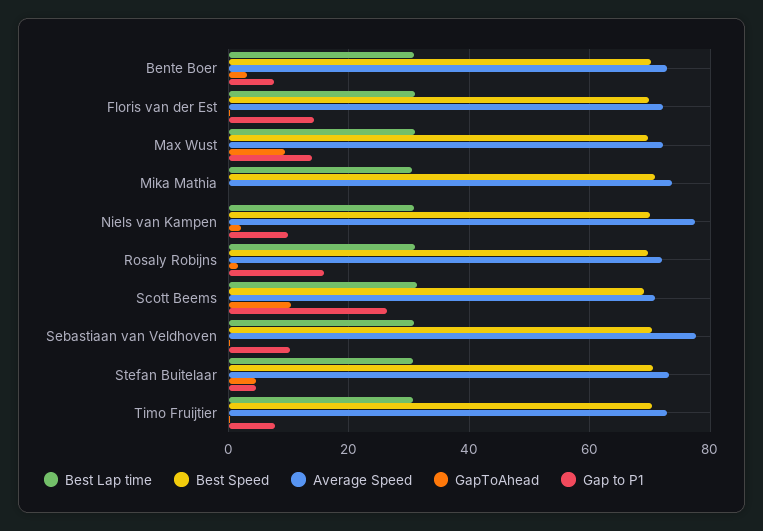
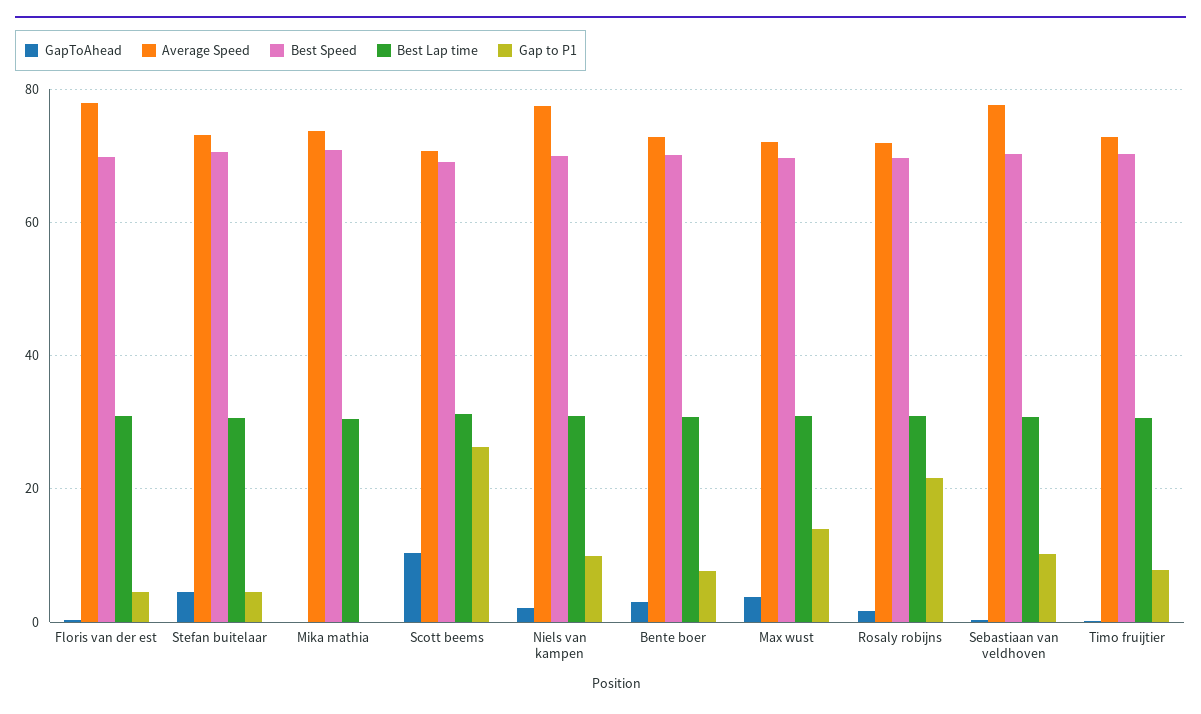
Average Speed, Floris van der Est: 72 -> 78
Gap to P1, Floris van der Est: 14 -> 4
GapToAhead, Max Wust: 10 -> 4
Gap to P1, Rosaly Robijns: 16 -> 22

